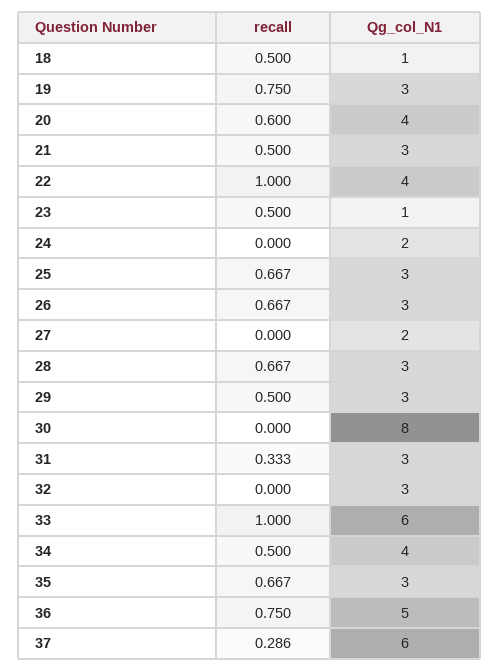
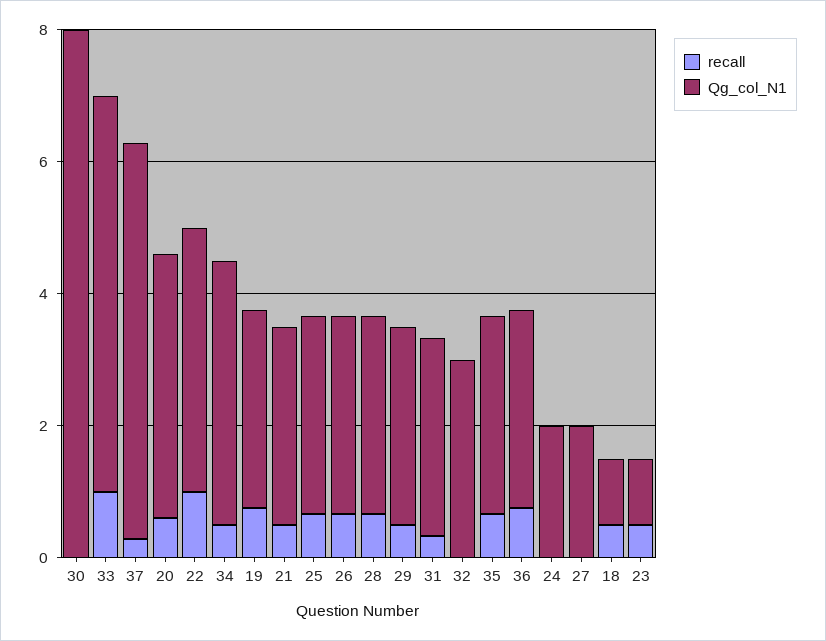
Qg_col_N1, 36: 5 -> 3

